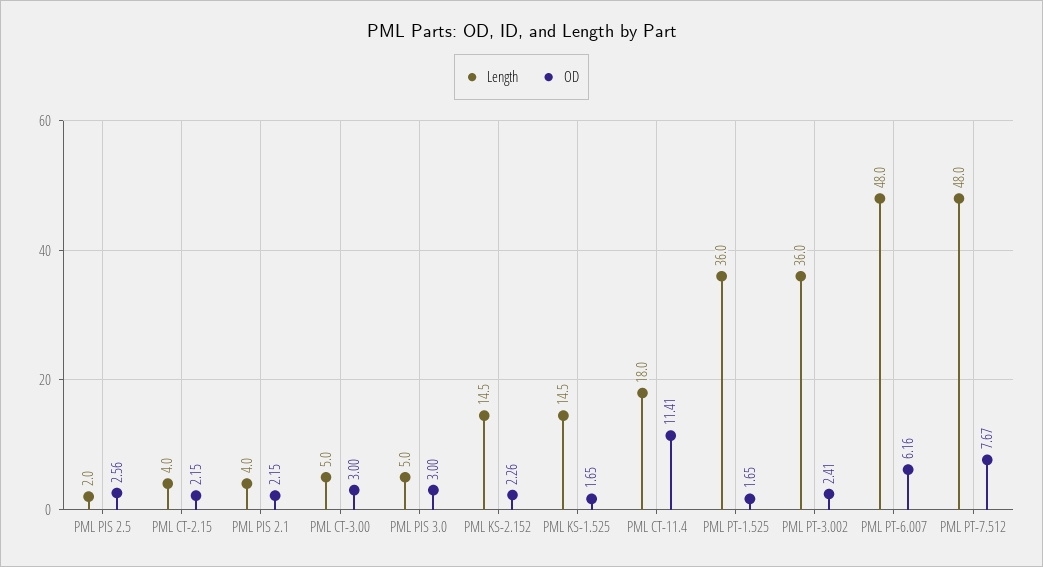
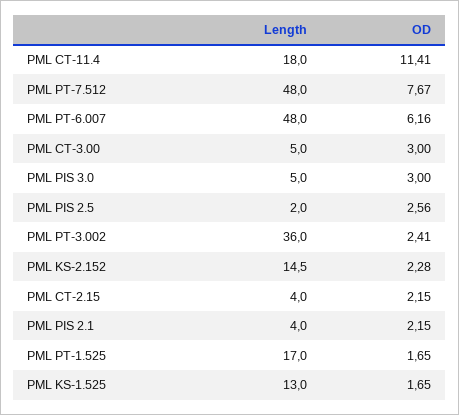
OD, PML KS-2.152: 2.26 -> 2.28
Length, PML KS-1.525: 14.5 -> 13
Length, PML PT-1.525: 36 -> 17

